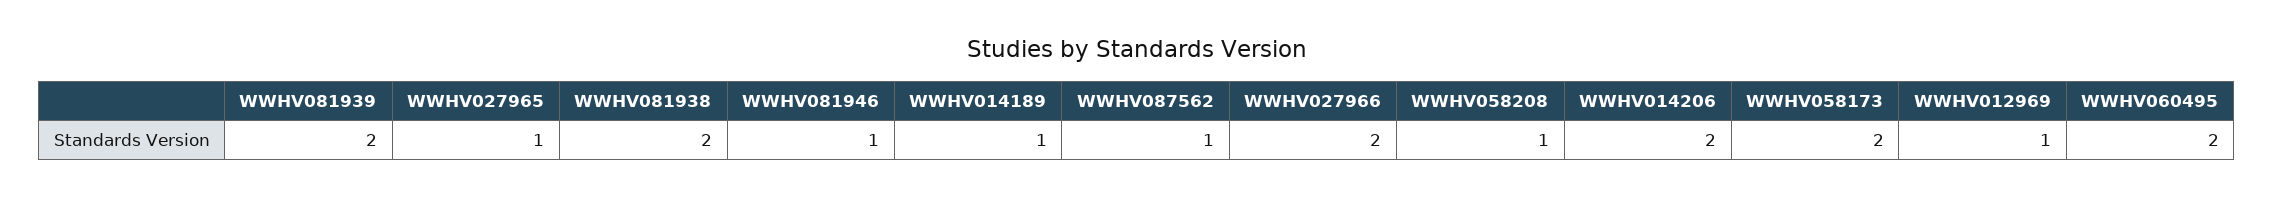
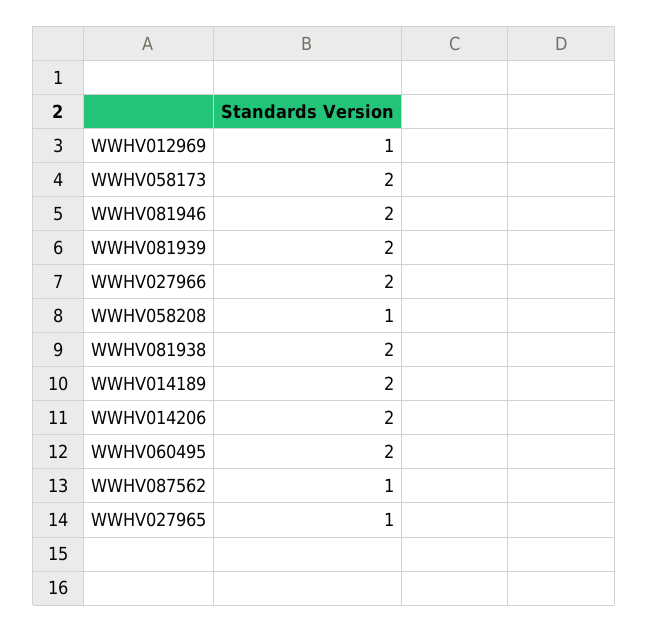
WWHV081946: 1 -> 2
WWHV014189: 1 -> 2

